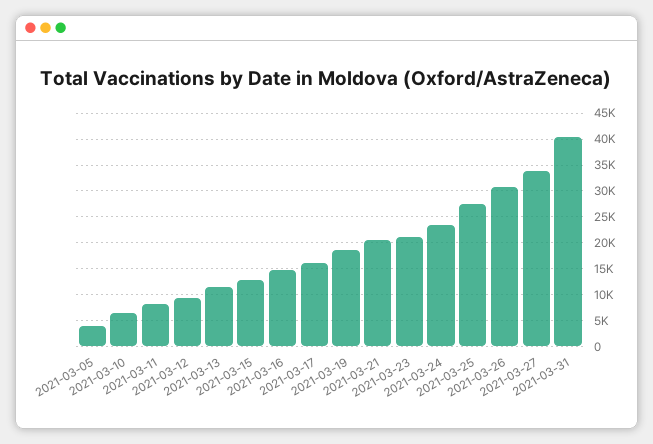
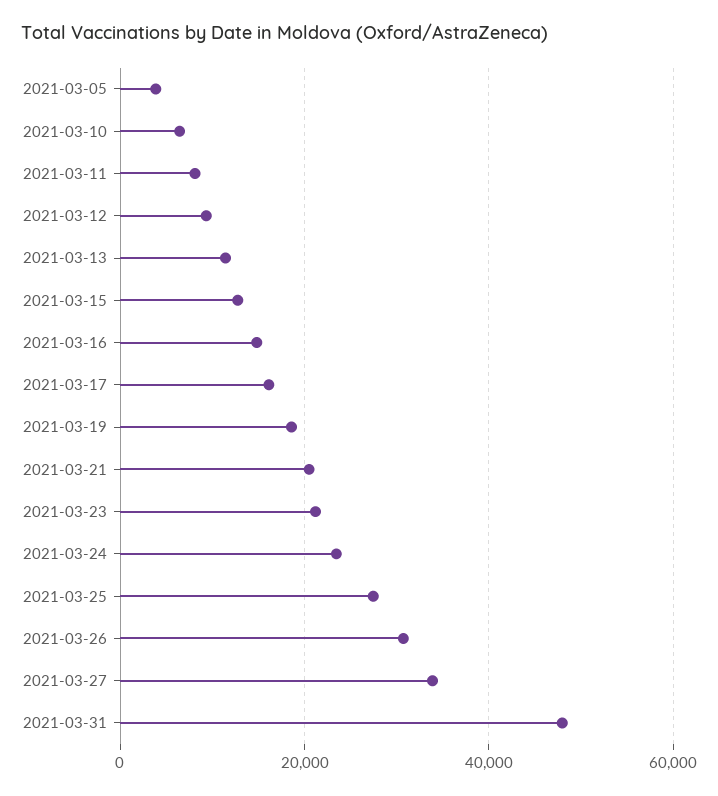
2021-03-31: 40000 -> 48000

